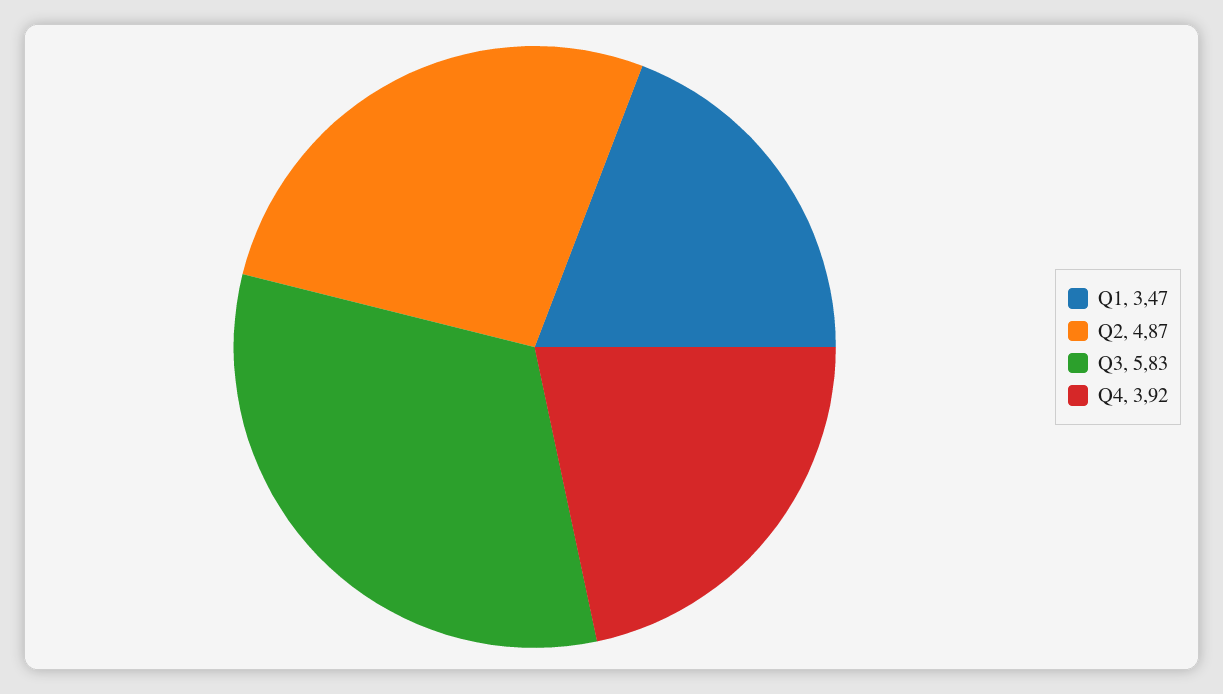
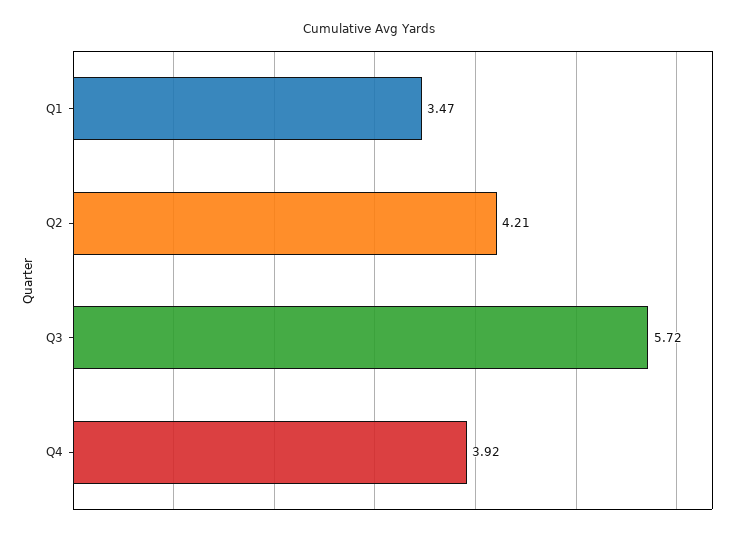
Q2: 4.87 -> 4.21
Q3: 5.83 -> 5.72

